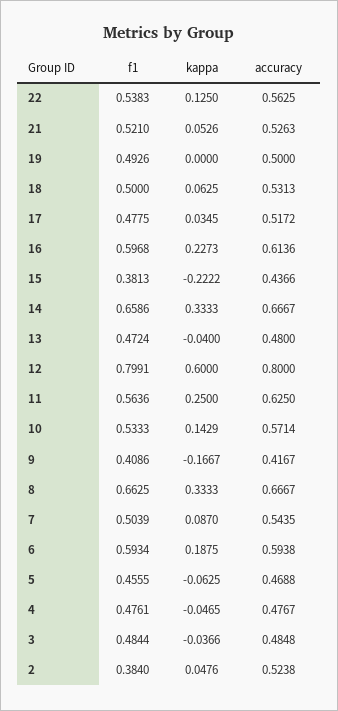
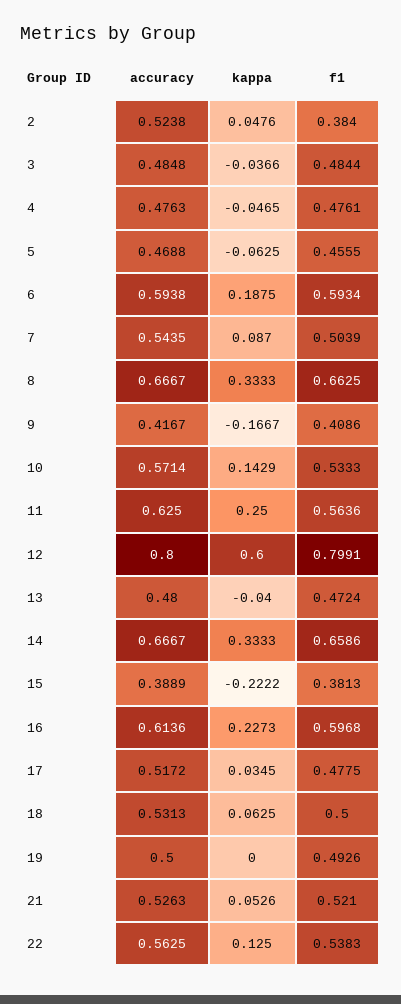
accuracy, 15: 0.4366 -> 0.3889
accuracy, 4: 0.4767 -> 0.4763

